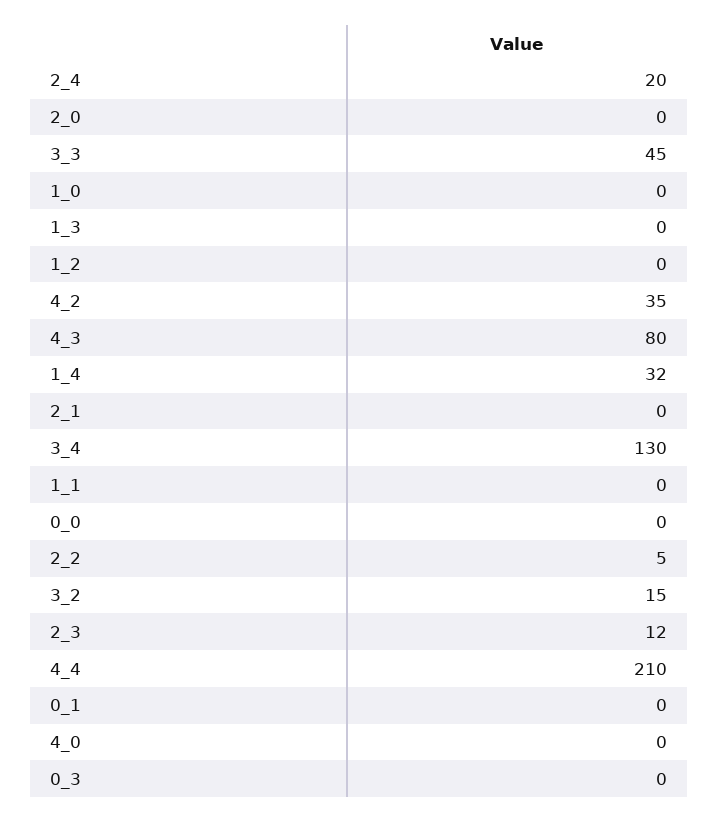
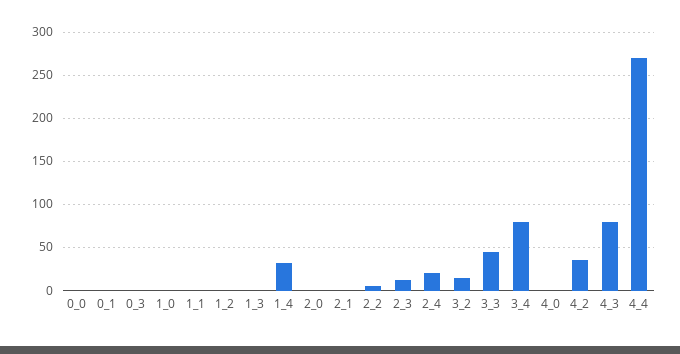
3_4: 130 -> 80
4_4: 210 -> 270

